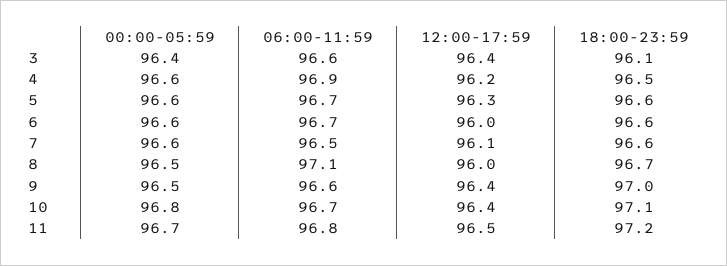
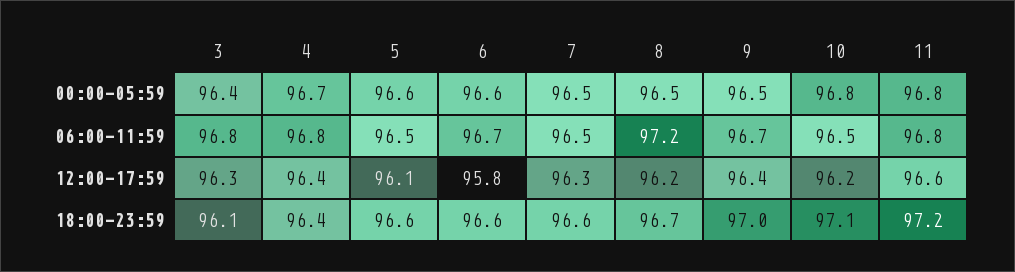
06:00-11:59, 3: 96.6 -> 96.8
12:00-17:59, 3: 96.4 -> 96.3
00:00-05:59, 4: 96.6 -> 96.7
06:00-11:59, 4: 96.9 -> 96.8
12:00-17:59, 4: 96.2 -> 96.4
18:00-23:59, 4: 96.5 -> 96.4
06:00-11:59, 5: 96.7 -> 96.5
12:00-17:59, 5: 96.3 -> 96.1
12:00-17:59, 6: 96 -> 95.8
00:00-05:59, 7: 96.6 -> 96.5
12:00-17:59, 7: 96.1 -> 96.3
06:00-11:59, 8: 97.1 -> 97.2
12:00-17:59, 8: 96 -> 96.2
06:00-11:59, 9: 96.6 -> 96.7
06:00-11:59, 10: 96.7 -> 96.5
12:00-17:59, 10: 96.4 -> 96.2
00:00-05:59, 11: 96.7 -> 96.8
12:00-17:59, 11: 96.5 -> 96.6

